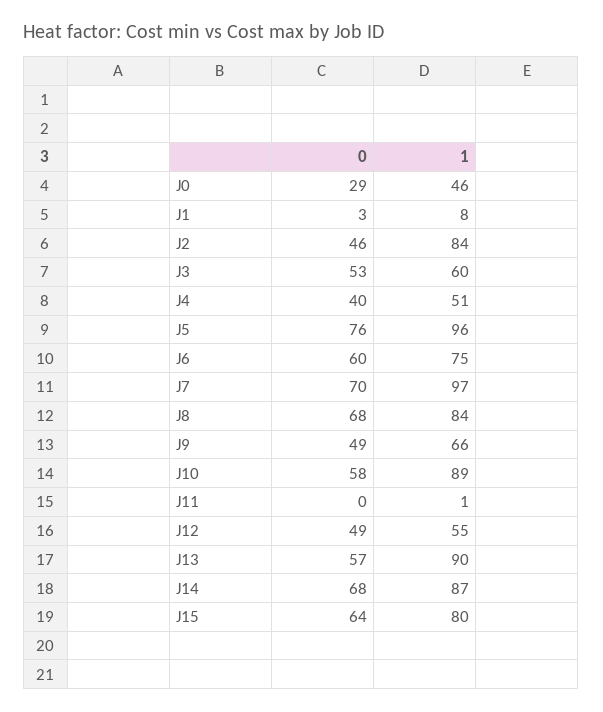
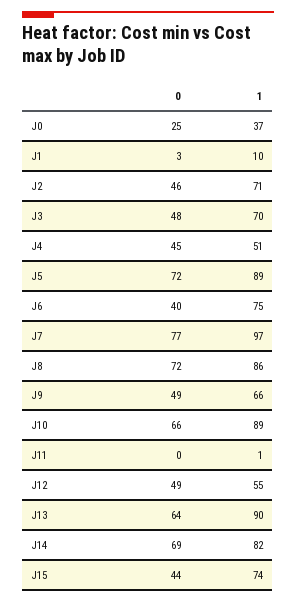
0, J0: 29 -> 25
1, J0: 46 -> 37
1, J1: 8 -> 10
1, J2: 84 -> 71
0, J3: 53 -> 48
1, J3: 60 -> 70
0, J4: 40 -> 45
0, J5: 76 -> 72
1, J5: 96 -> 89
0, J6: 60 -> 40
0, J7: 70 -> 77
0, J8: 68 -> 72
1, J8: 84 -> 86
0, J10: 58 -> 66
0, J13: 57 -> 64
0, J14: 68 -> 69
1, J14: 87 -> 82
0, J15: 64 -> 44
1, J15: 80 -> 74

